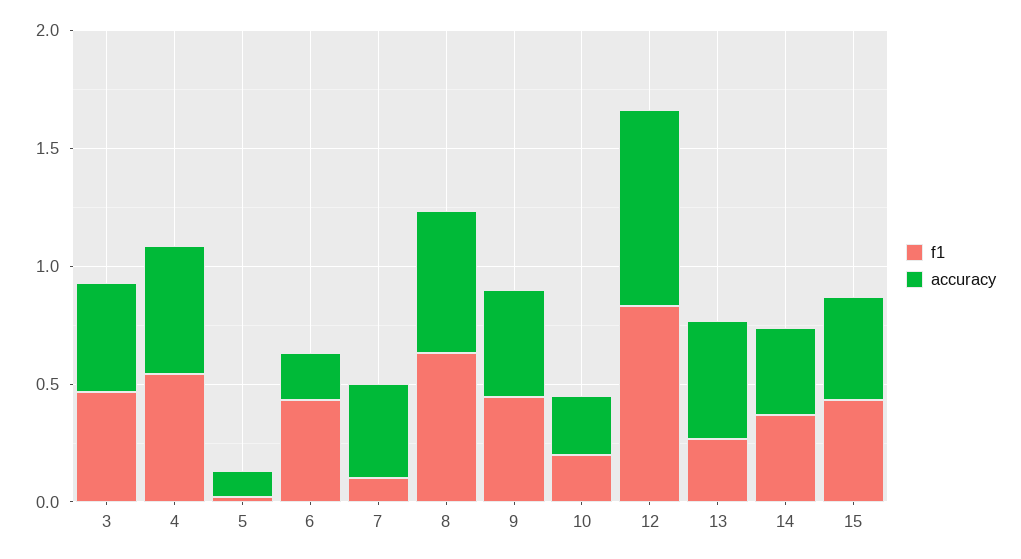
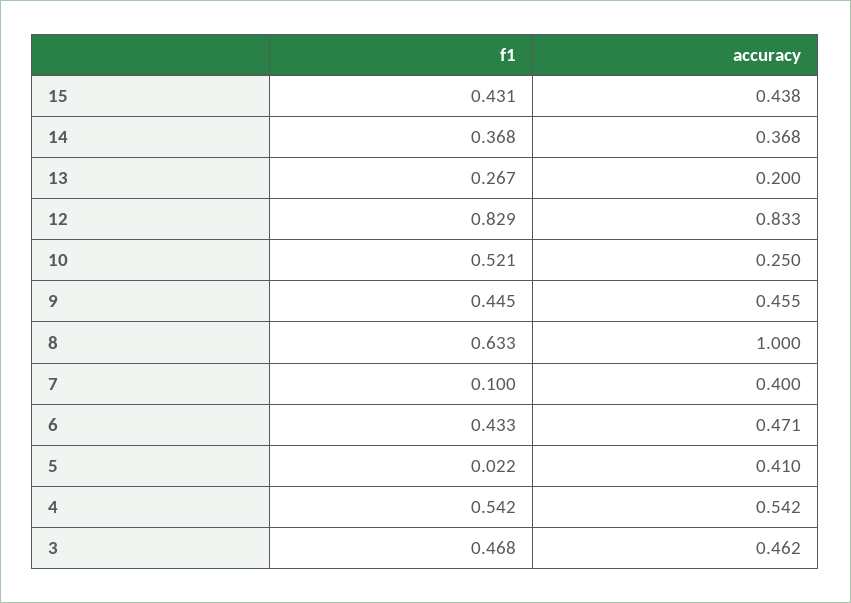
accuracy, 5: 0.1 -> 0.41
accuracy, 6: 0.2 -> 0.471
accuracy, 8: 0.6 -> 1
f1, 10: 0.2 -> 0.521
accuracy, 13: 0.5 -> 0.2

